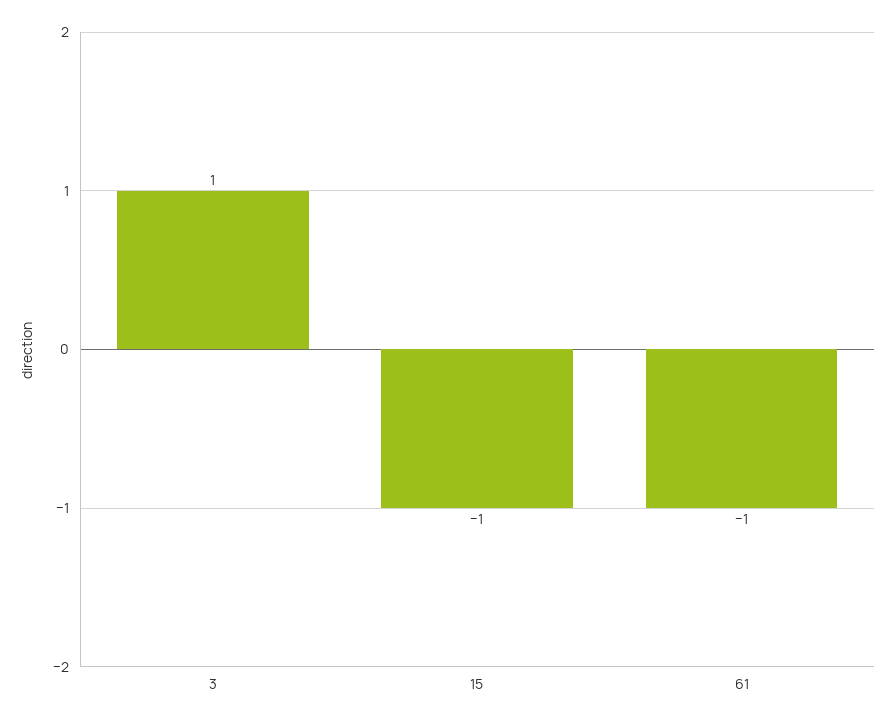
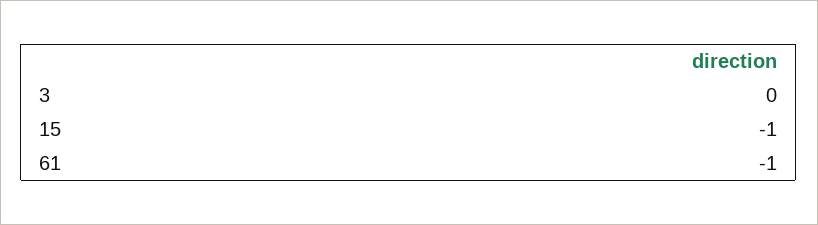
3: 1 -> 0

